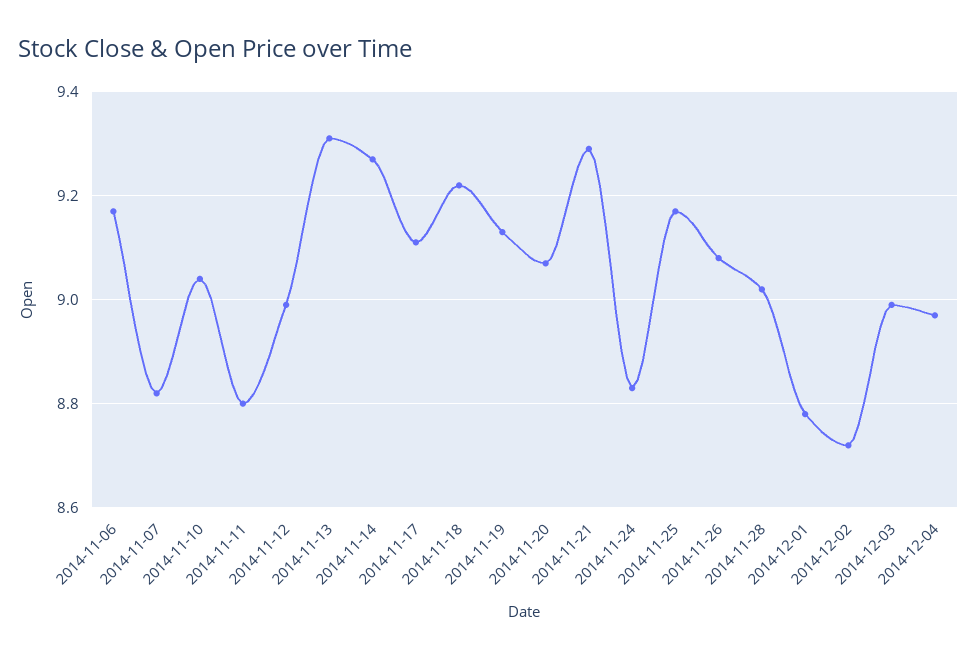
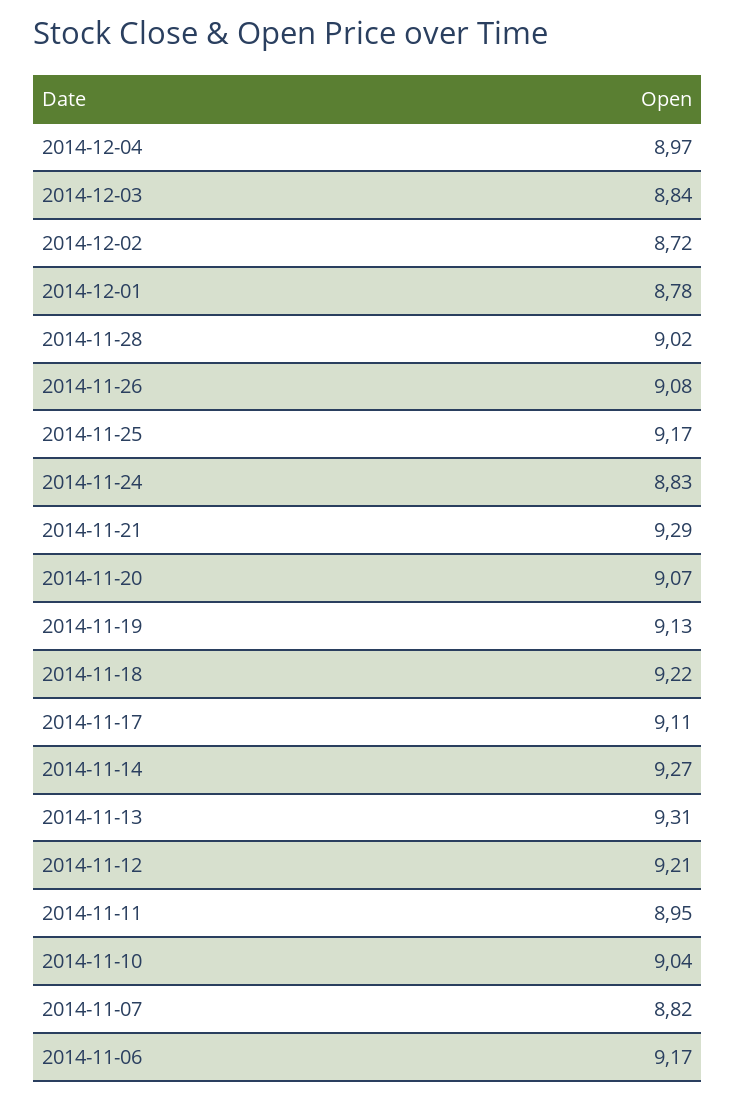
2014-11-11: 8.8 -> 8.95
2014-11-12: 9 -> 9.21
2014-12-03: 9 -> 8.84

